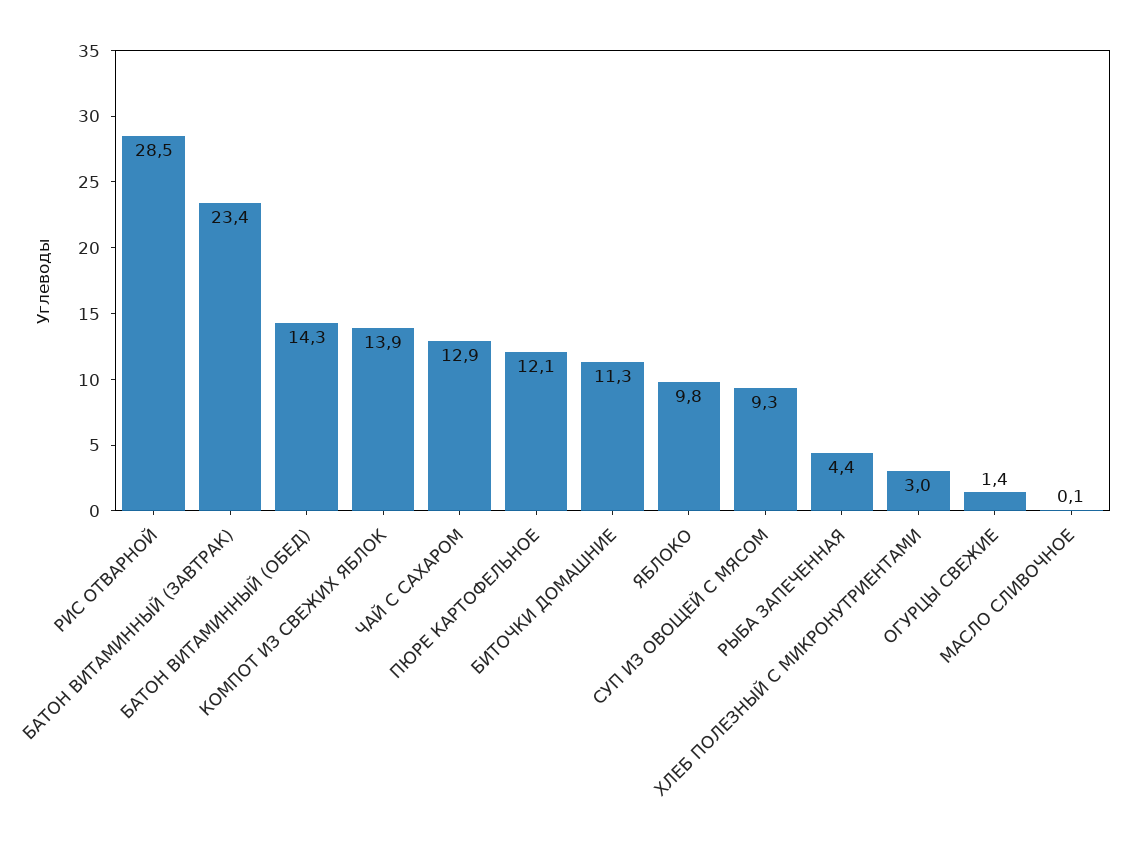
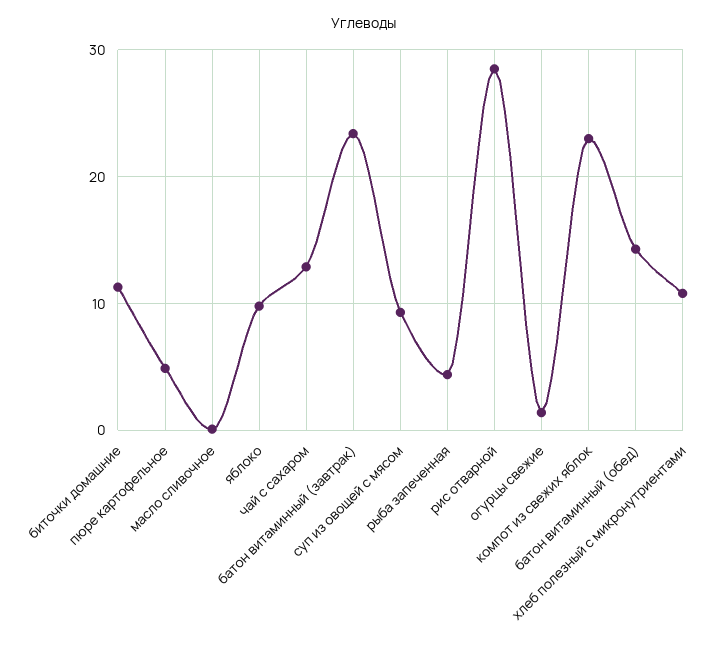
КОМПОТ ИЗ СВЕЖИХ ЯБЛОК: 13.9 -> 23
ПЮРЕ КАРТОФЕЛЬНОЕ: 12.1 -> 5
ХЛЕБ ПОЛЕЗНЫЙ С МИКРОНУТРИЕНТАМИ: 3 -> 11

